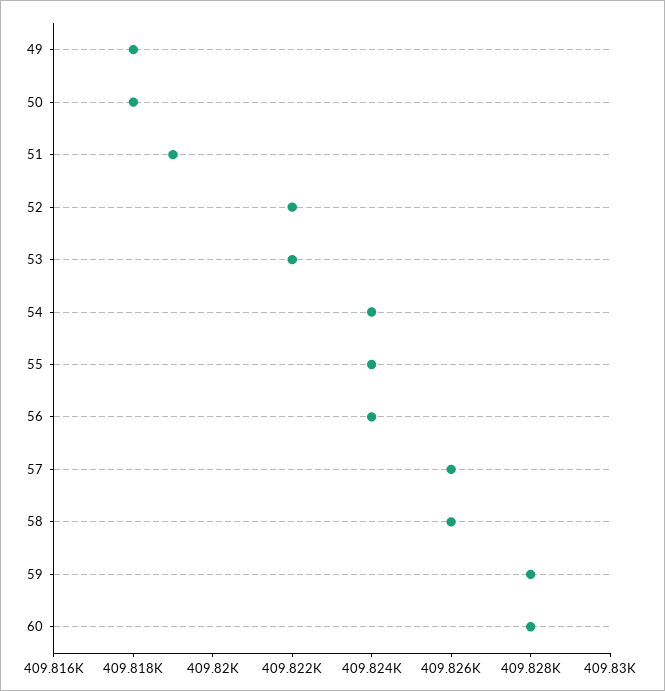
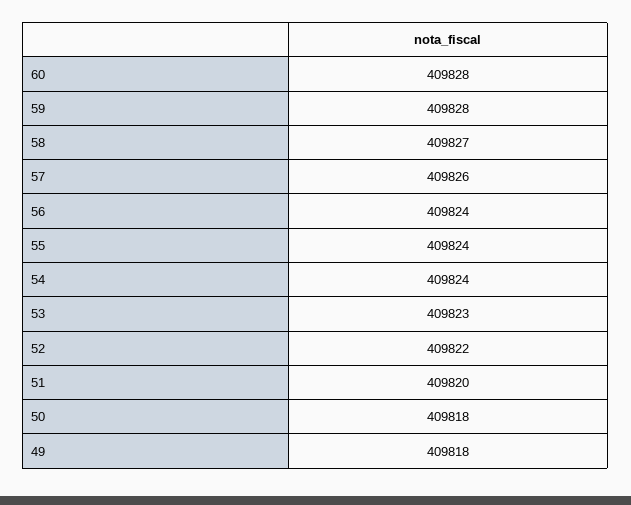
51: 409819 -> 409820
53: 409822 -> 409823
58: 409826 -> 409827

